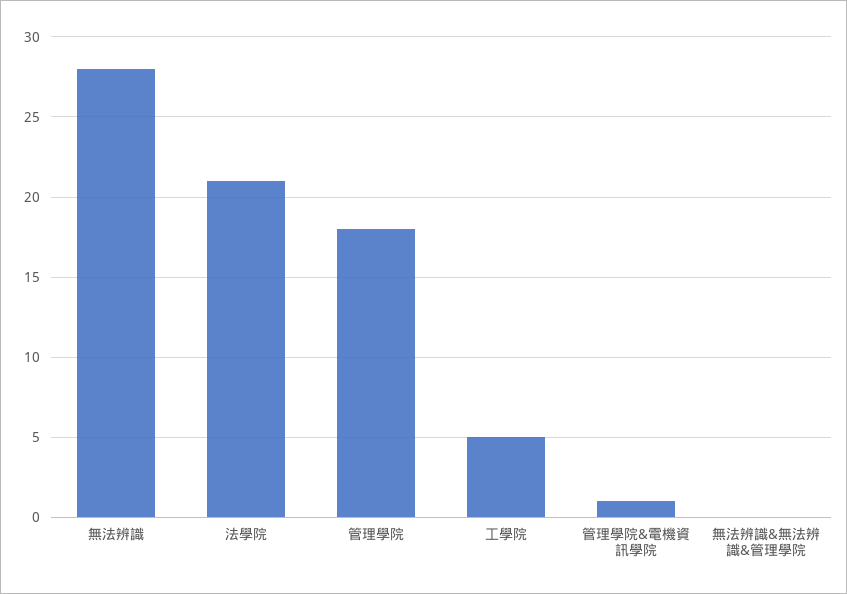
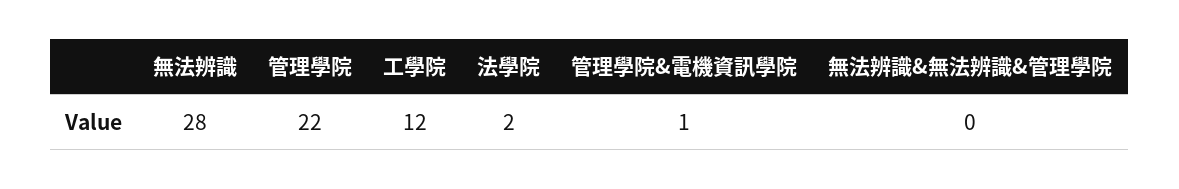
法學院: 21 -> 2
管理學院: 18 -> 22
工學院: 5 -> 12

